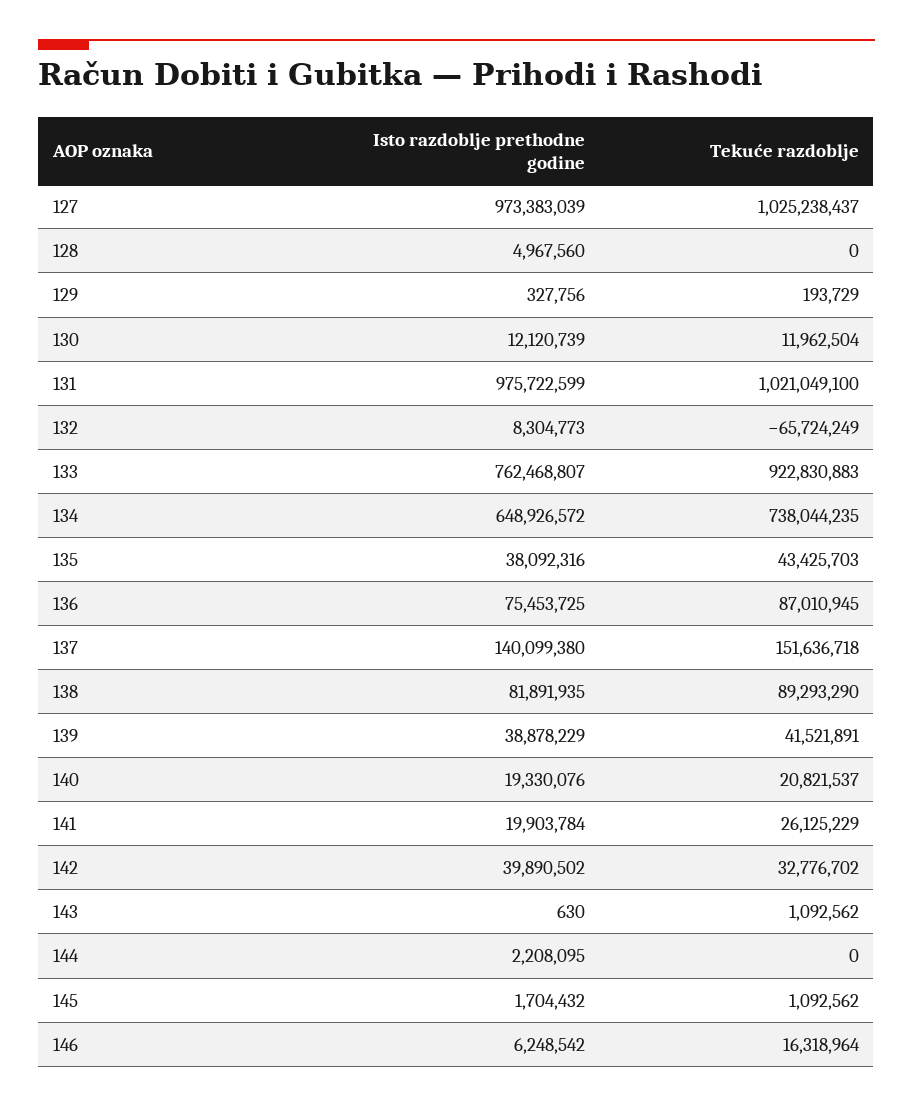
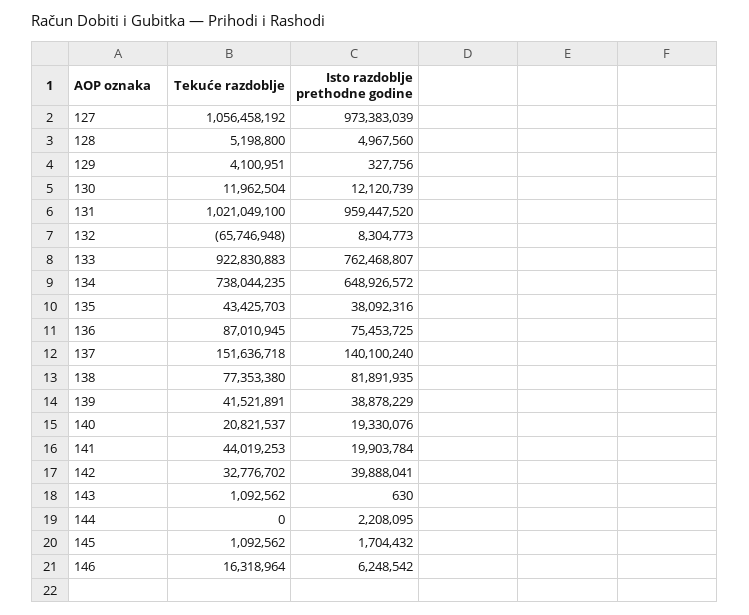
Tekuće razdoblje, 127: 1025238437 -> 1056458192
Tekuće razdoblje, 128: 0 -> 5198800
Tekuće razdoblje, 129: 193729 -> 4100951
Isto razdoblje prethodne godine, 131: 975722599 -> 959447520
Tekuće razdoblje, 132: -65724249 -> -65746948
Isto razdoblje prethodne godine, 137: 140099380 -> 140100240
Tekuće razdoblje, 138: 89293290 -> 77353380
Tekuće razdoblje, 141: 26125229 -> 44019253
Isto razdoblje prethodne godine, 142: 39890502 -> 39888041

